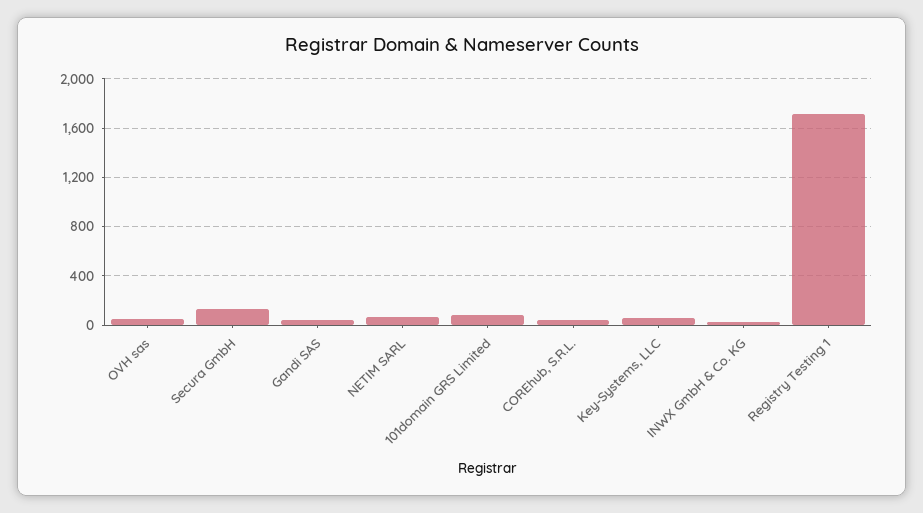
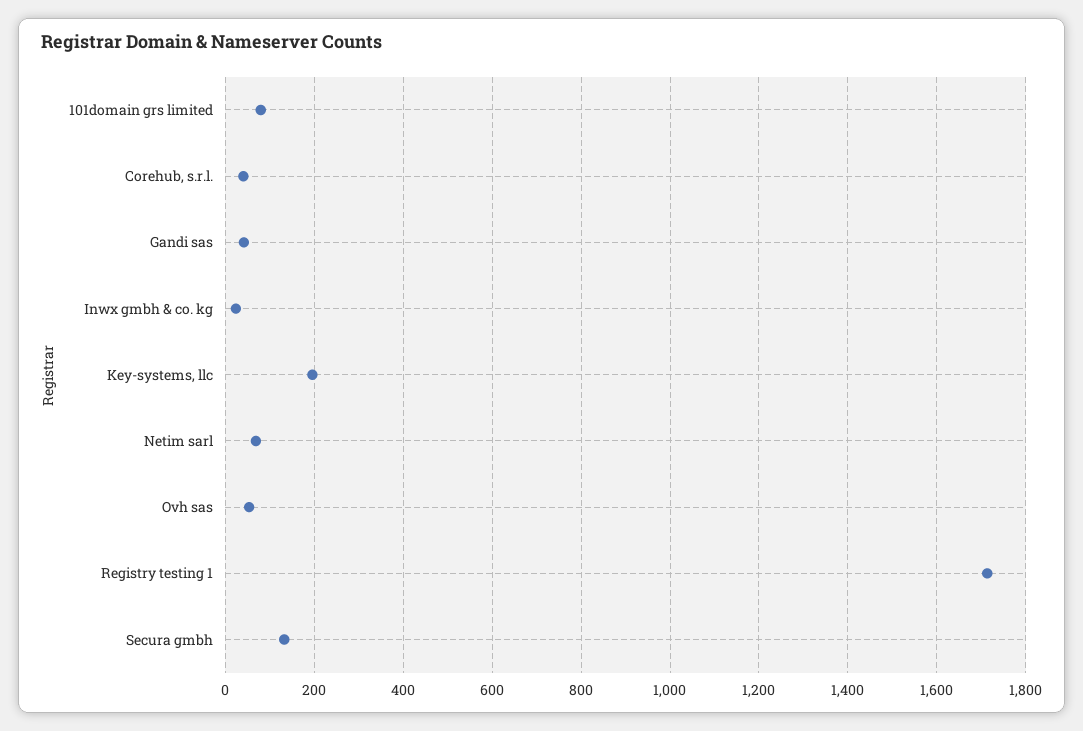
Key-Systems, LLC: 50 -> 200

